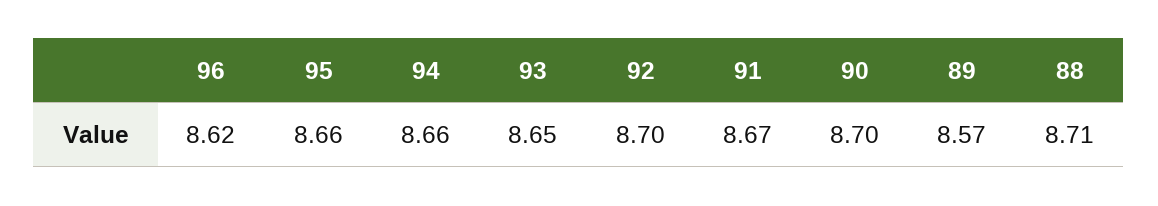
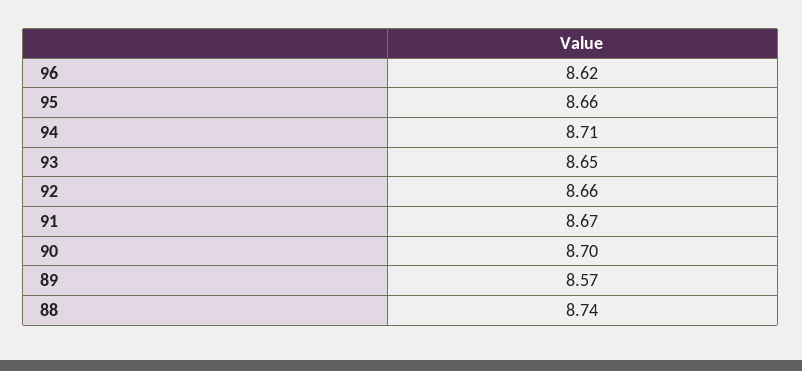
94: 8.66 -> 8.71
92: 8.7 -> 8.66
88: 8.71 -> 8.74

